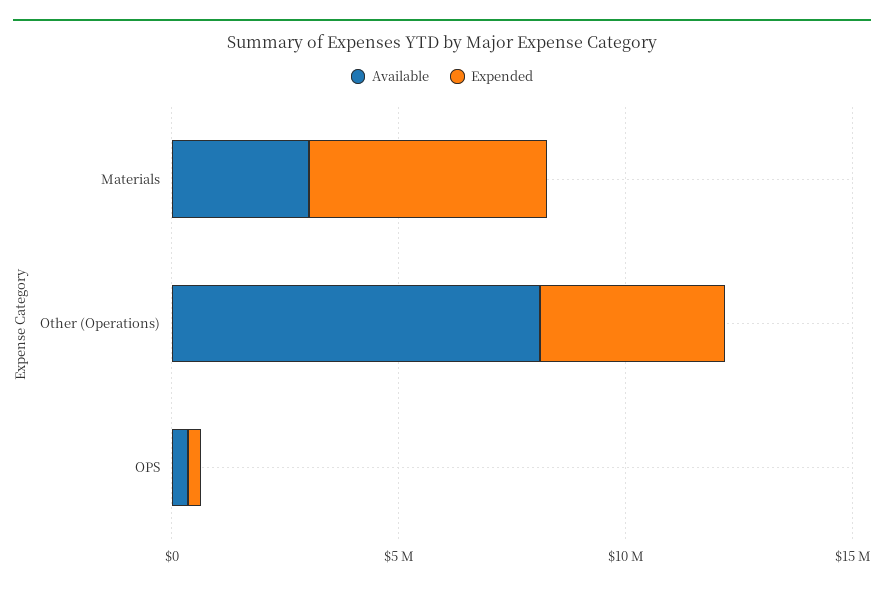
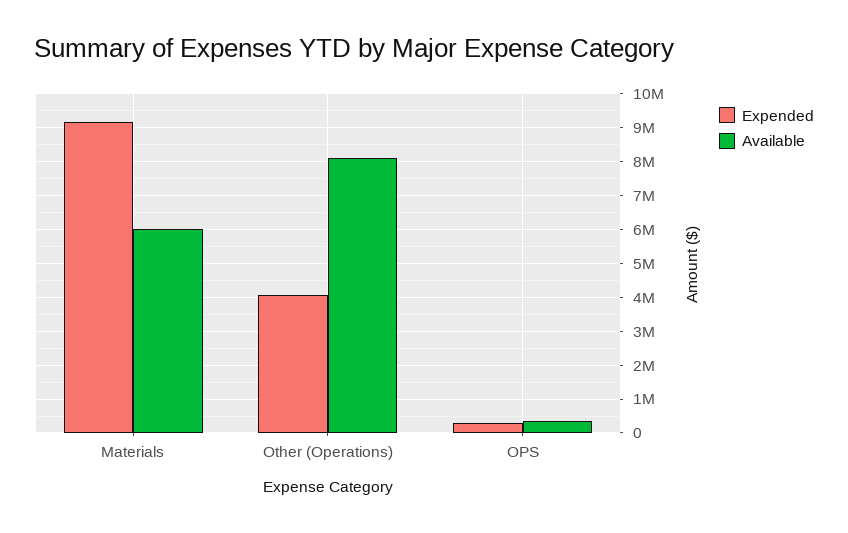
Available, Materials: 3000000 -> 6000000
Expended, Materials: 5000000 -> 9200000

